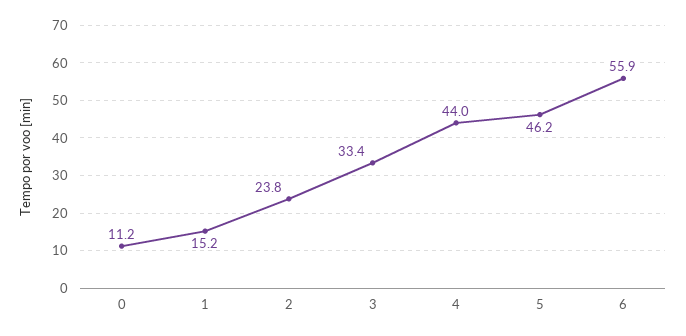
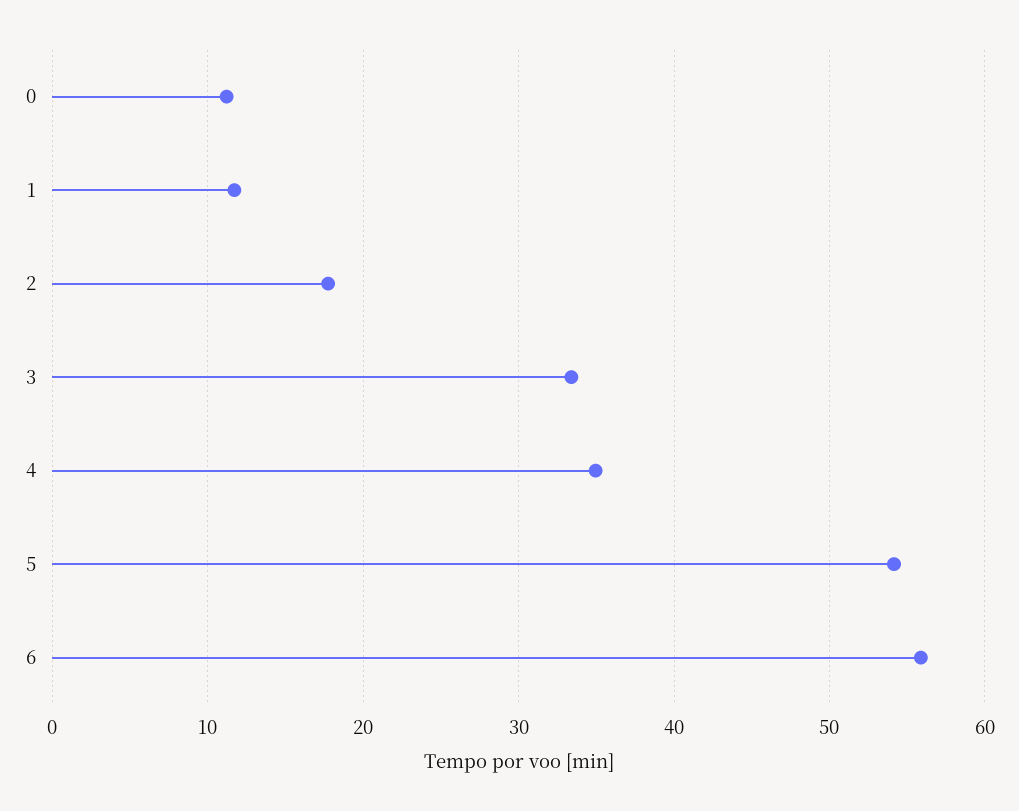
1: 15.2 -> 12
2: 23.8 -> 18
4: 44 -> 35
5: 46.2 -> 54

